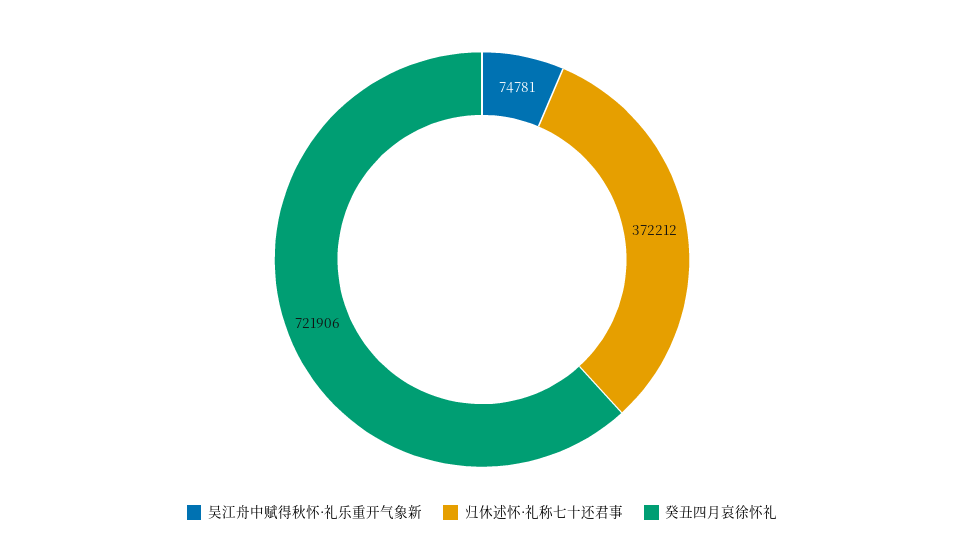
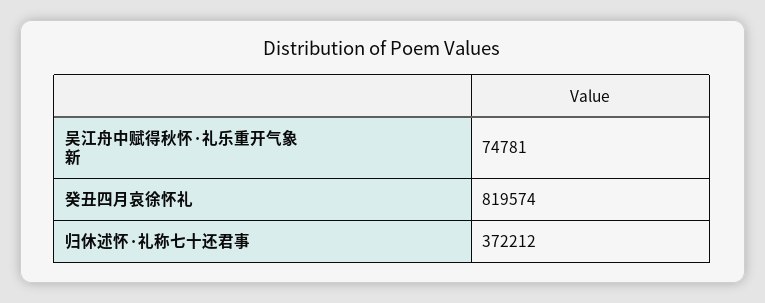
癸丑四月哀徐怀礼: 721906 -> 819574

